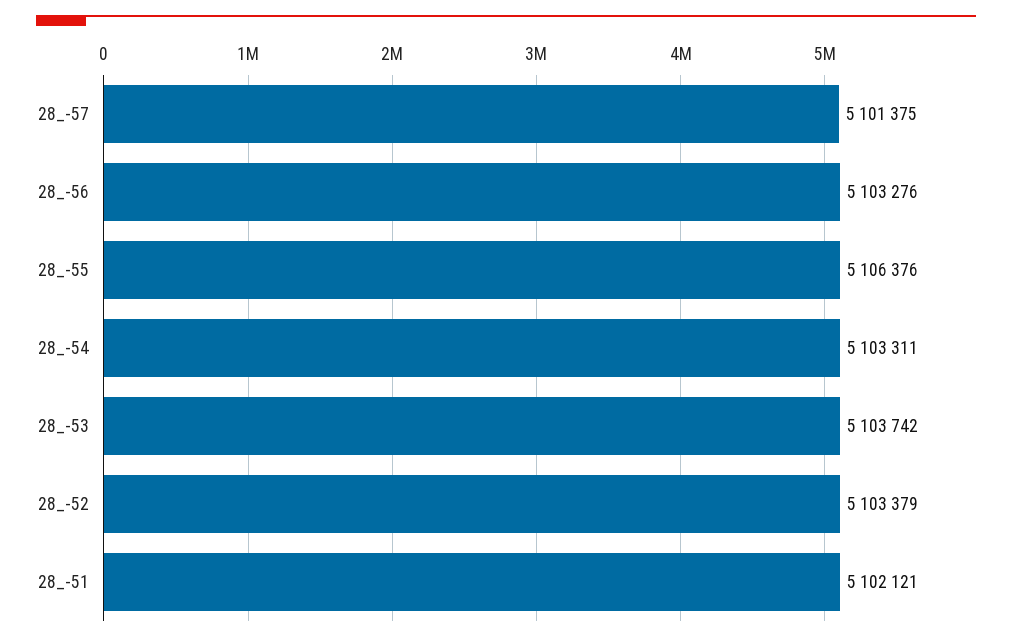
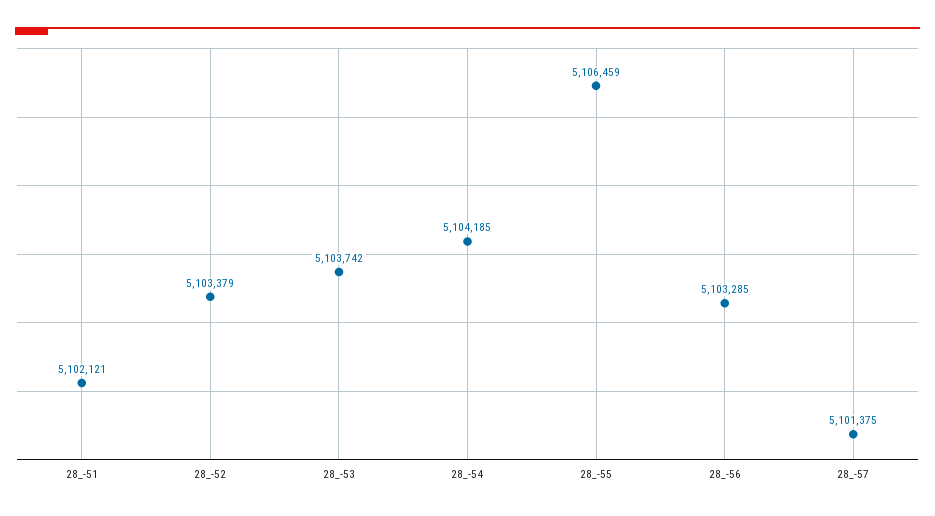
28_-56: 5103276 -> 5103285
28_-55: 5106376 -> 5106459
28_-54: 5103311 -> 5104185

